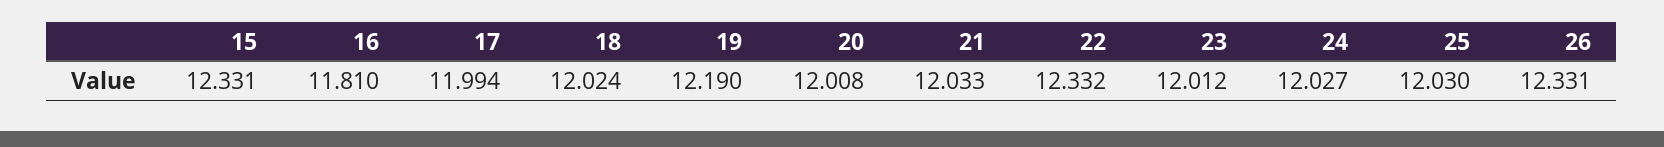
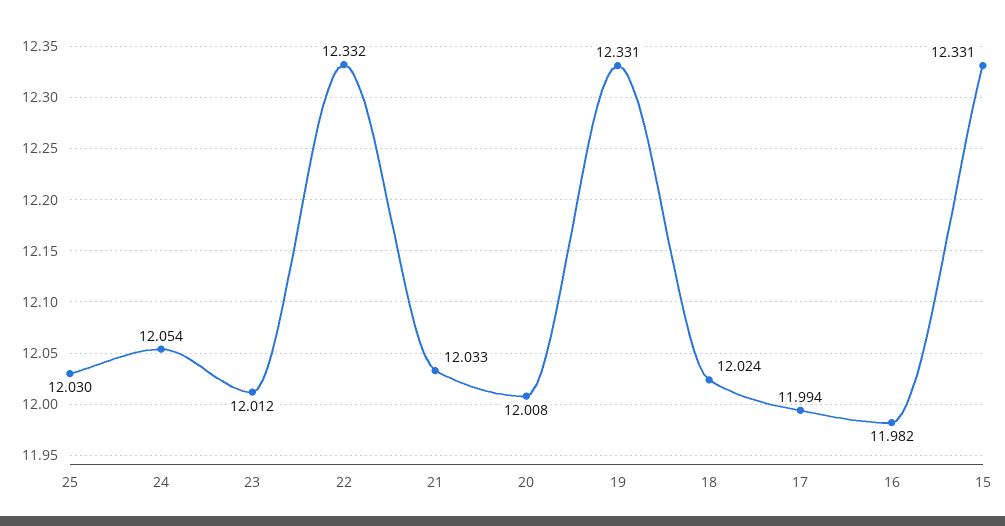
16: 11.81 -> 11.982
19: 12.19 -> 12.331
24: 12.027 -> 12.054
26: 12.331 -> none

